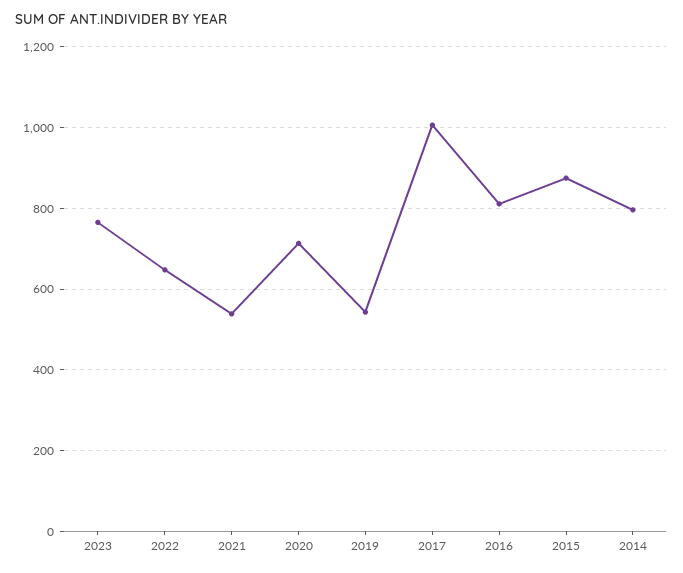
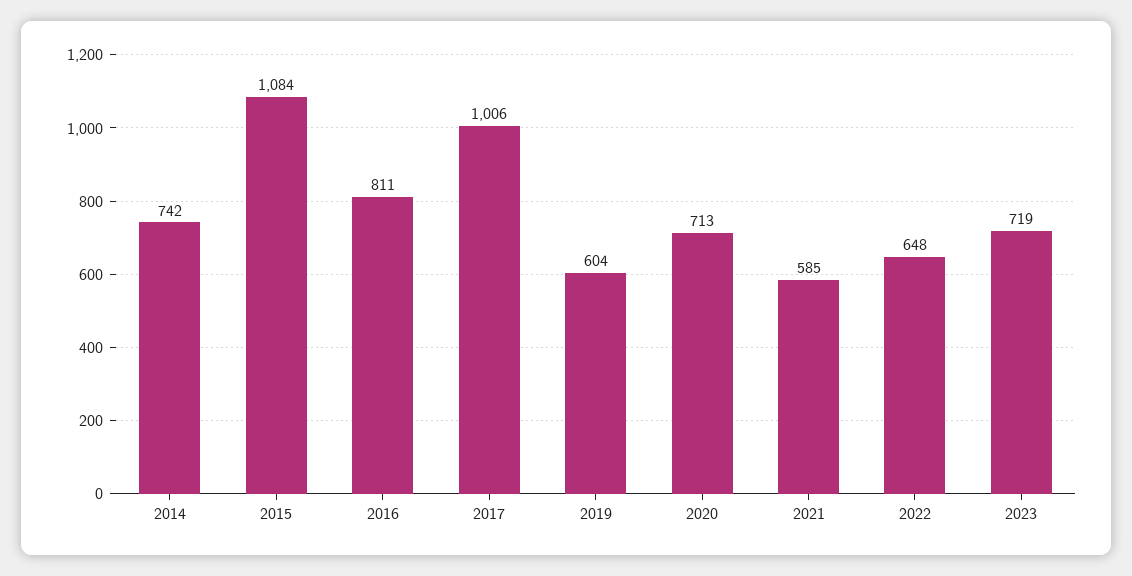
2023: 760 -> 719
2021: 540 -> 585
2019: 540 -> 604
2015: 880 -> 1084
2014: 800 -> 742

